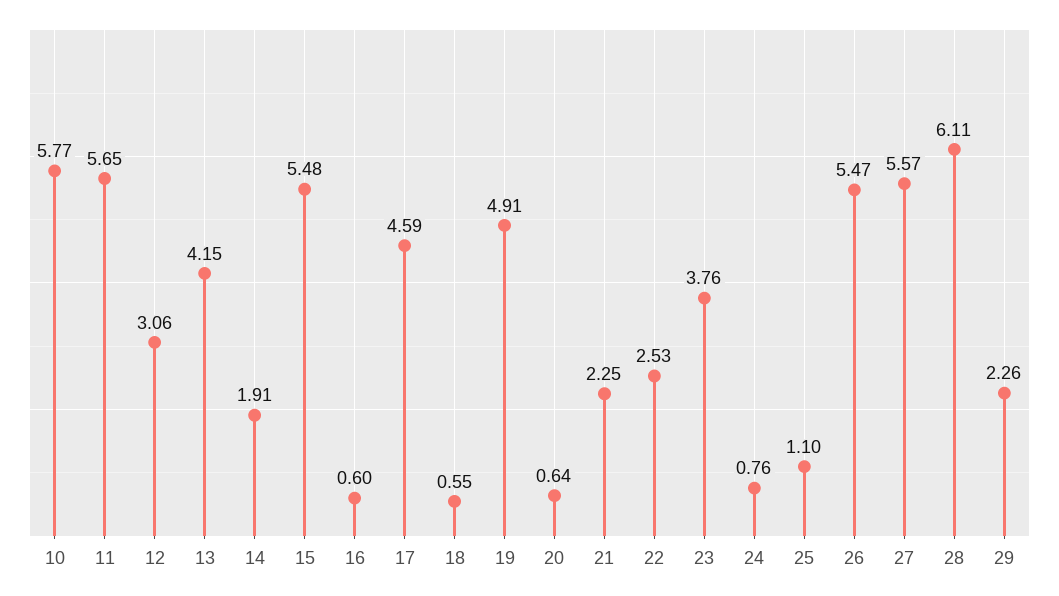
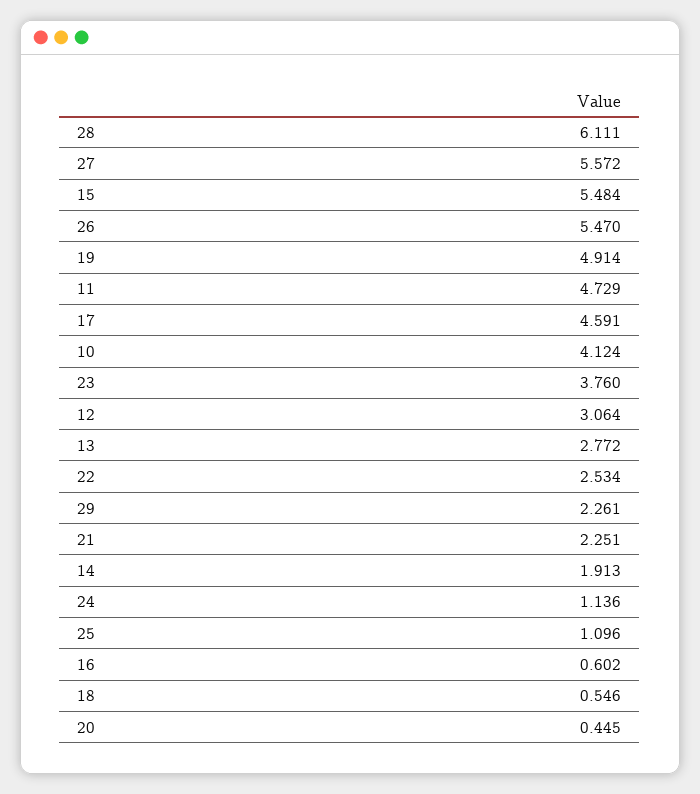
10: 5.77 -> 4.124
11: 5.65 -> 4.729
13: 4.15 -> 2.772
20: 0.64 -> 0.445
24: 0.76 -> 1.136

